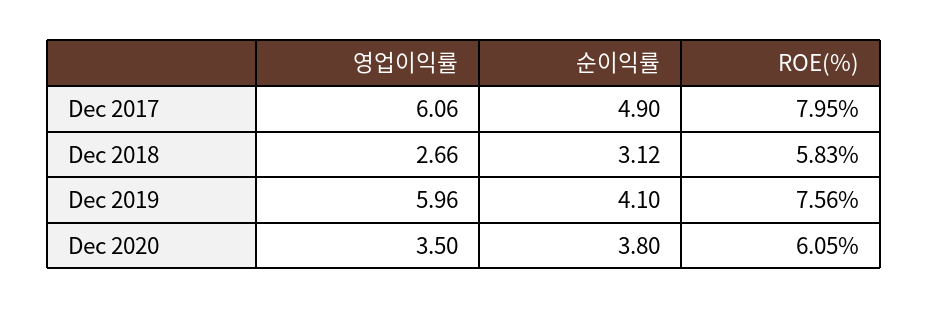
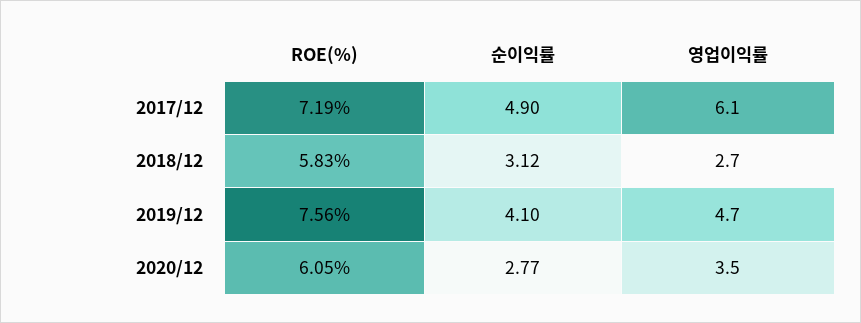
ROE(%), Dec 2017: 7.95 -> 7.19
영업이익률, Dec 2019: 5.96 -> 4.7
순이익률, Dec 2020: 3.8 -> 2.77

